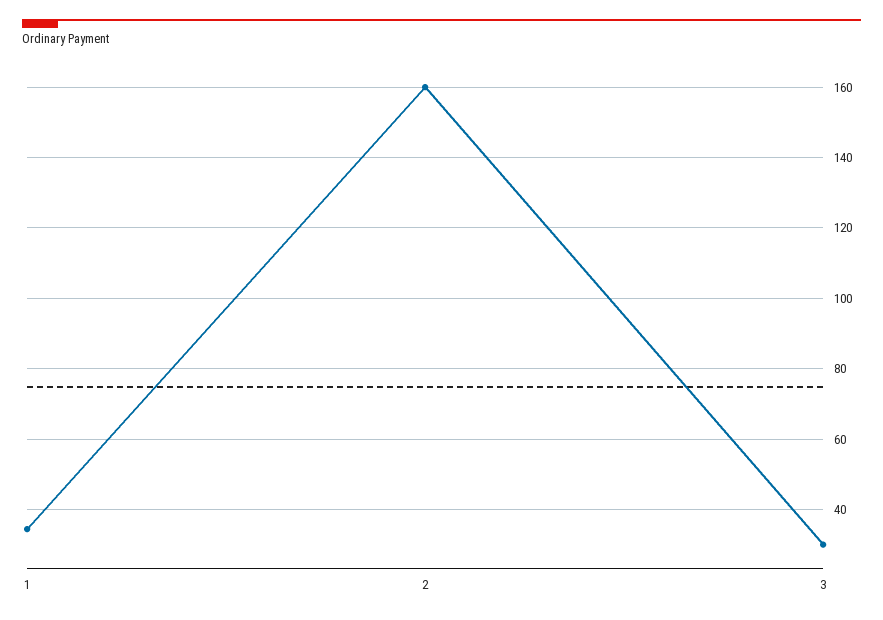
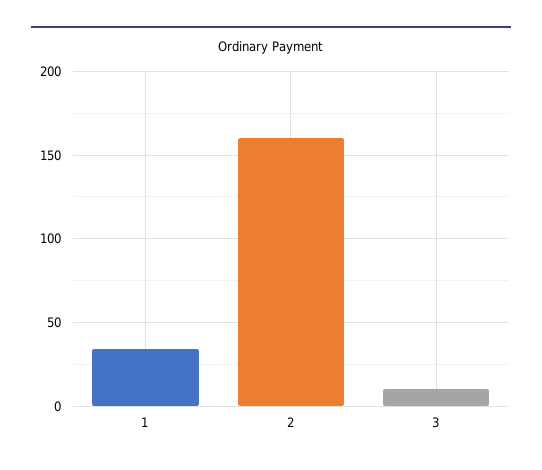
3: 30 -> 10

